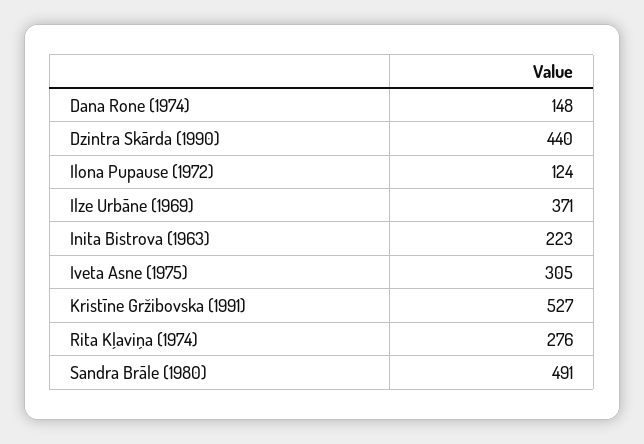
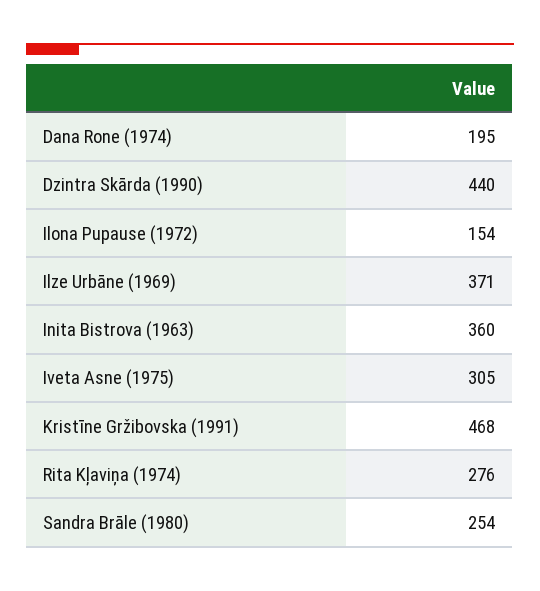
Dana Rone (1974): 148 -> 195
Ilona Pupause (1972): 124 -> 154
Inita Bistrova (1963): 223 -> 360
Kristīne Gržibovska (1991): 527 -> 468
Sandra Brāle (1980): 491 -> 254

